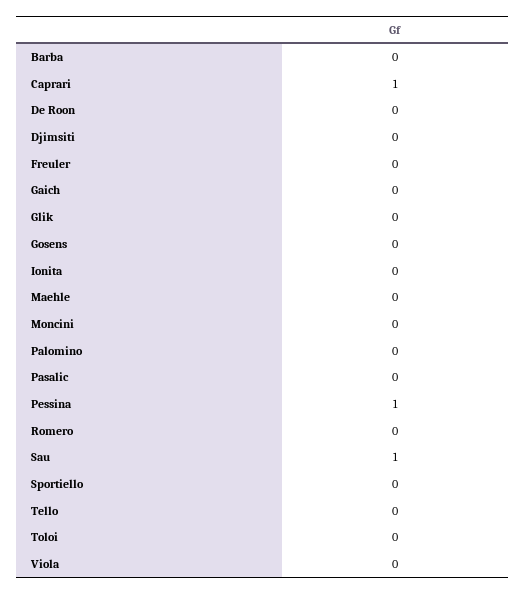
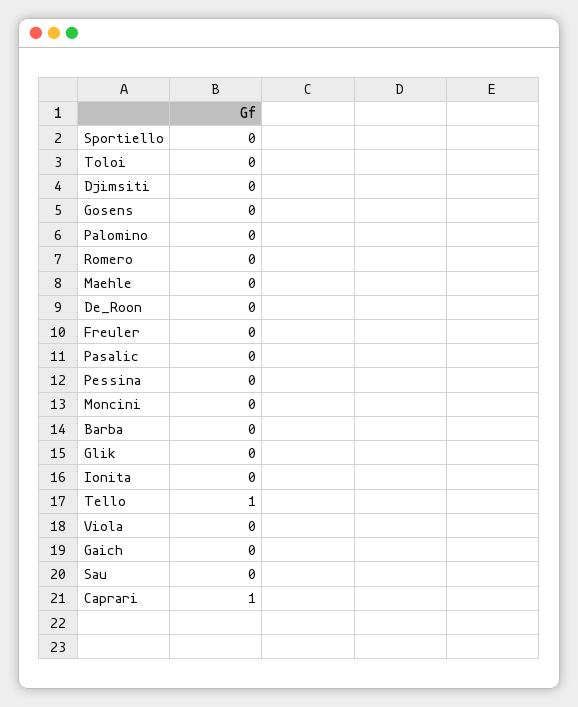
Pessina: 1 -> 0
Sau: 1 -> 0
Tello: 0 -> 1

